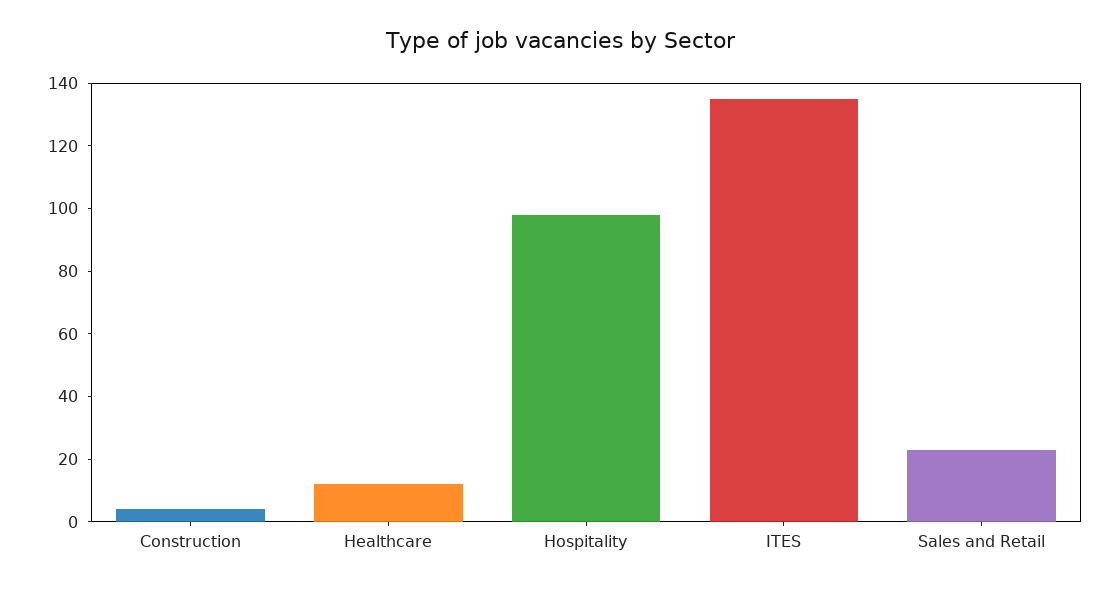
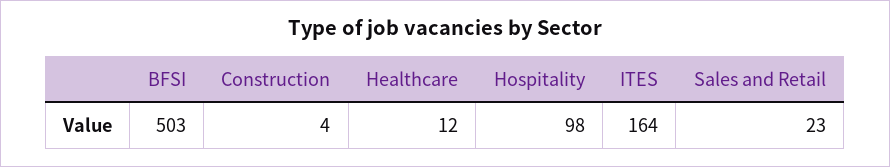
ITES: 135 -> 164
BFSI: none -> 503

